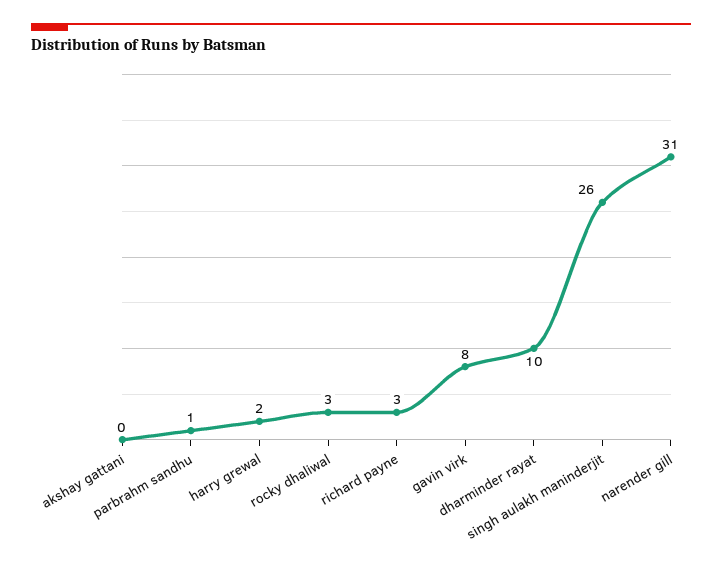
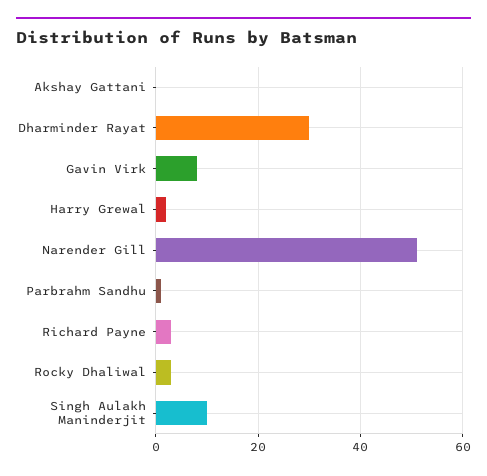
dharminder rayat: 10 -> 30
singh aulakh maninderjit: 26 -> 10
narender gill: 31 -> 50

